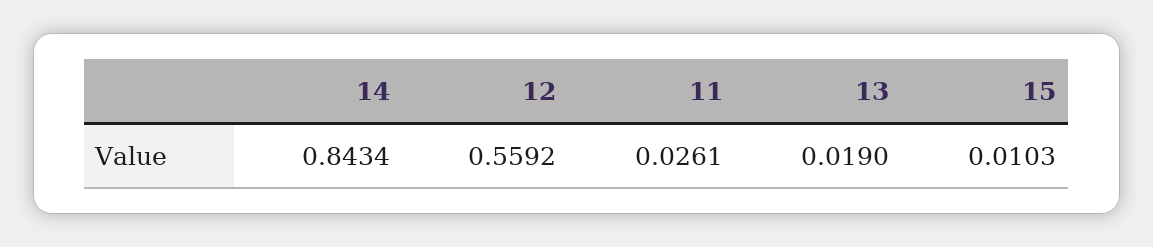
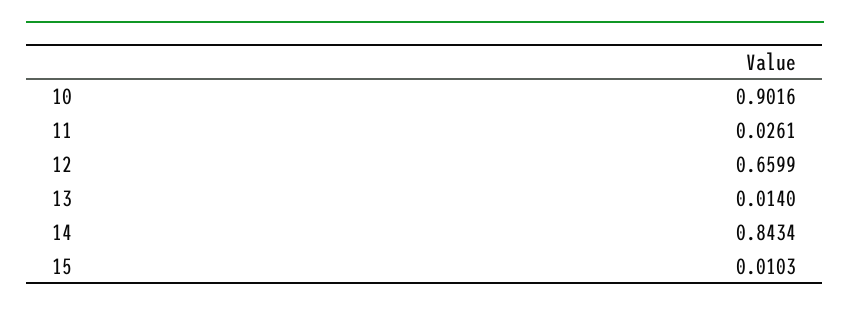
12: 0.5592 -> 0.6599
13: 0.019 -> 0.014
10: none -> 0.9016

